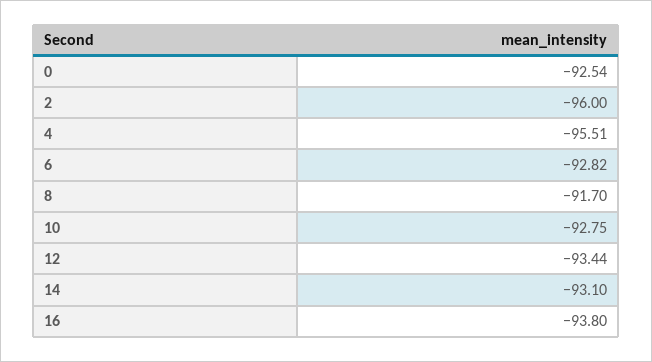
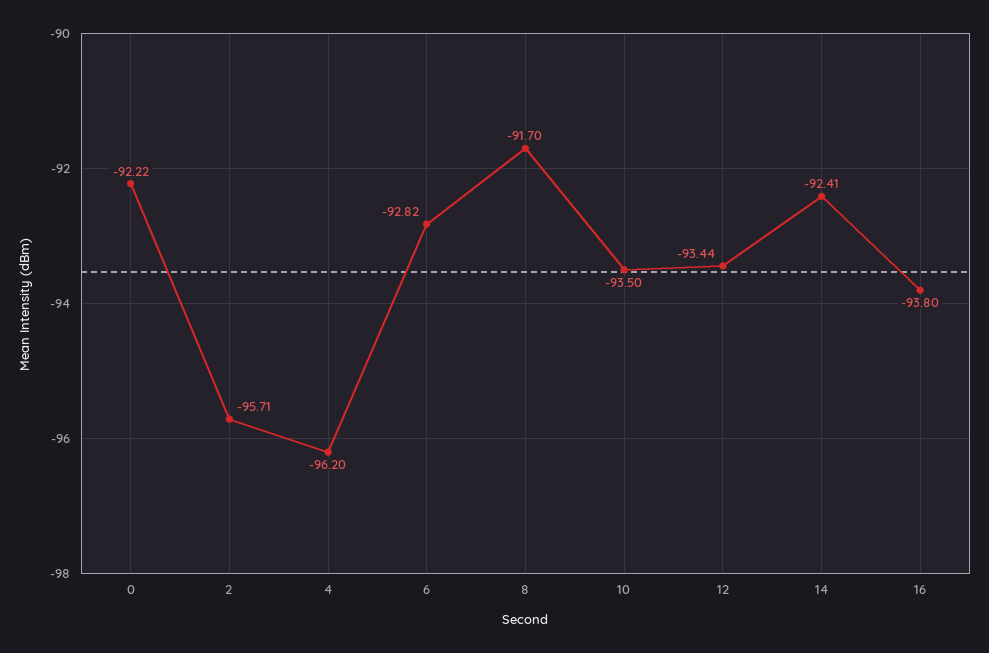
0: -92.54 -> -92.22
2: -96 -> -95.71
4: -95.51 -> -96.2
10: -92.75 -> -93.5
14: -93.1 -> -92.41

